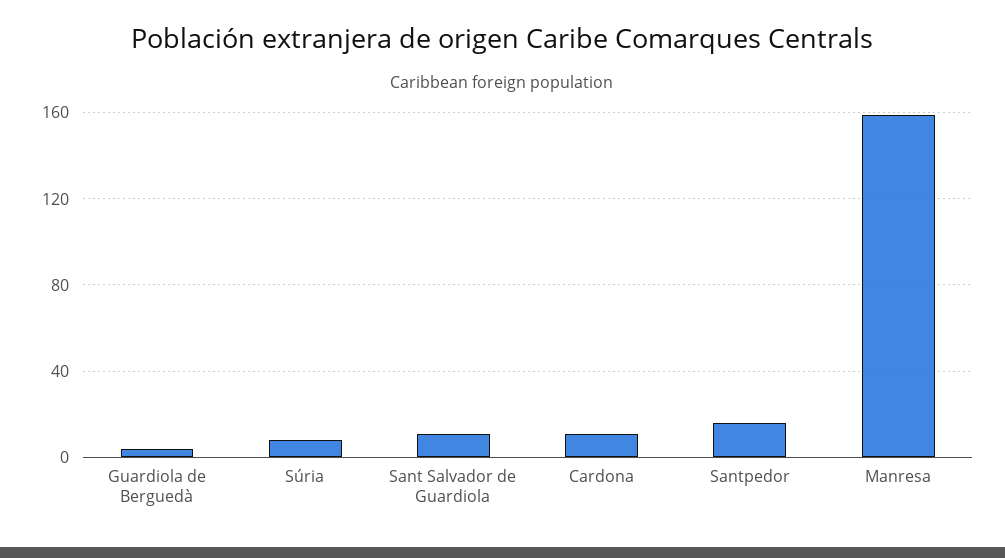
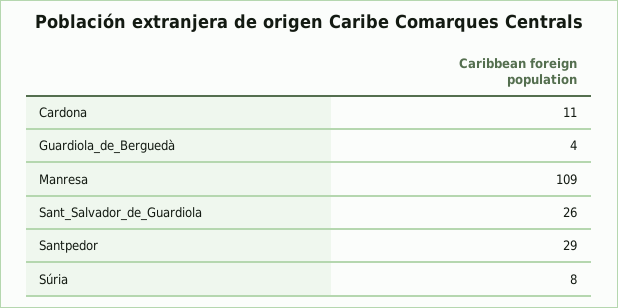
Sant Salvador de Guardiola: 10 -> 26
Santpedor: 15 -> 29
Manresa: 160 -> 109

